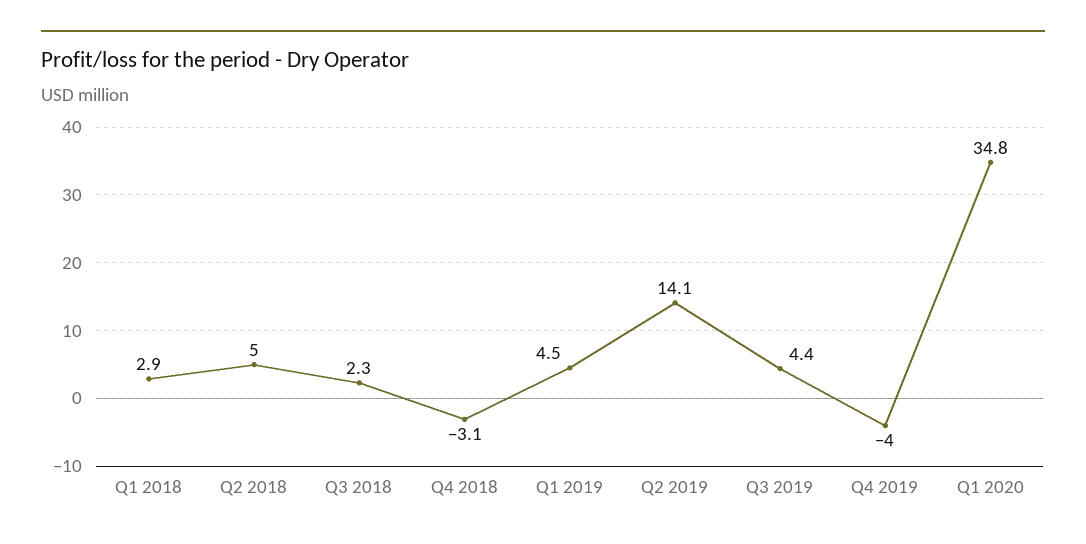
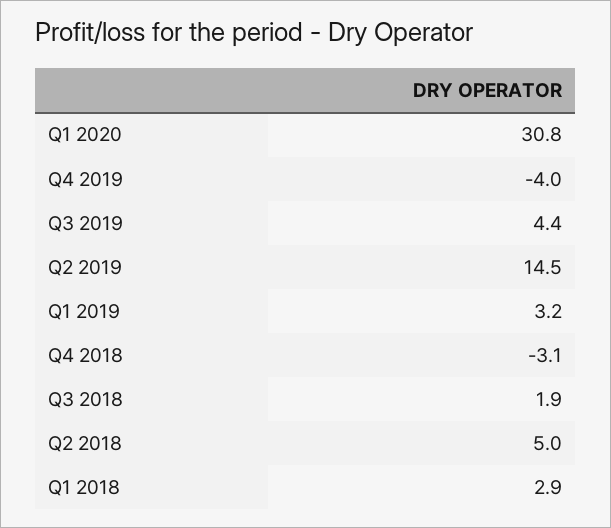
Q3 2018: 2.3 -> 1.9
Q1 2019: 4.5 -> 3.2
Q2 2019: 14.1 -> 14.5
Q1 2020: 34.8 -> 30.8

